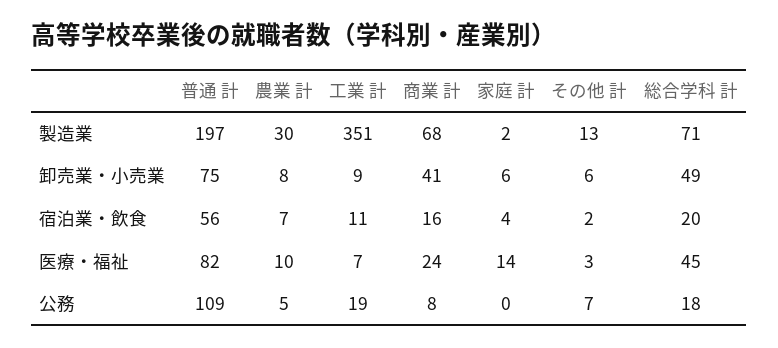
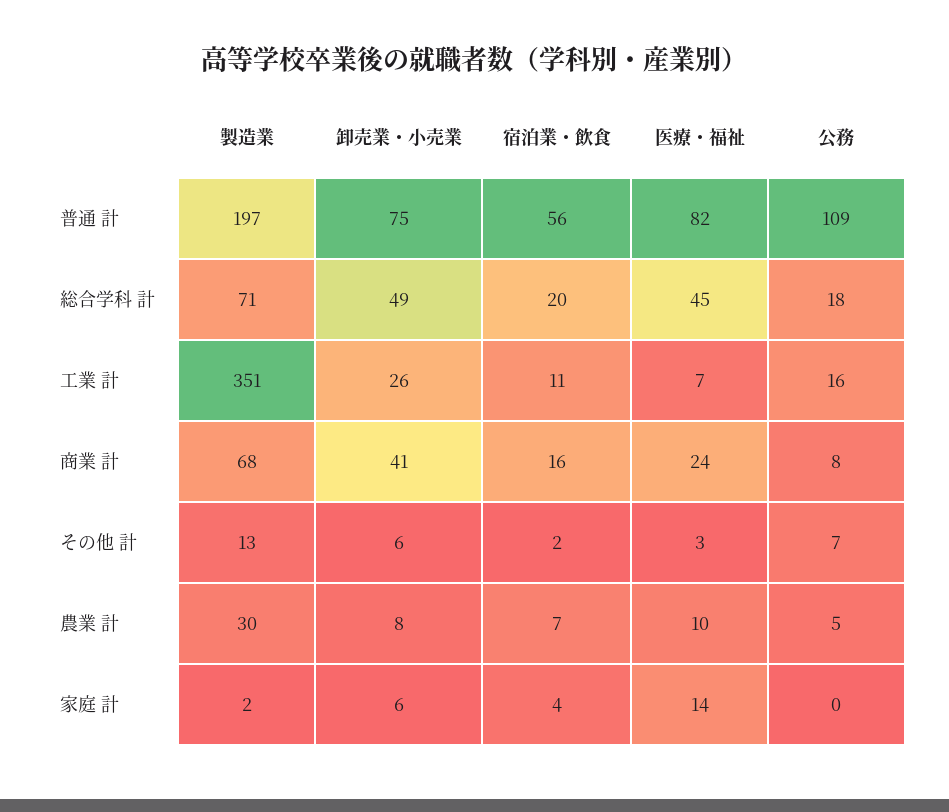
工業 計, 卸売業・小売業: 9 -> 26
工業 計, 公務: 19 -> 16

